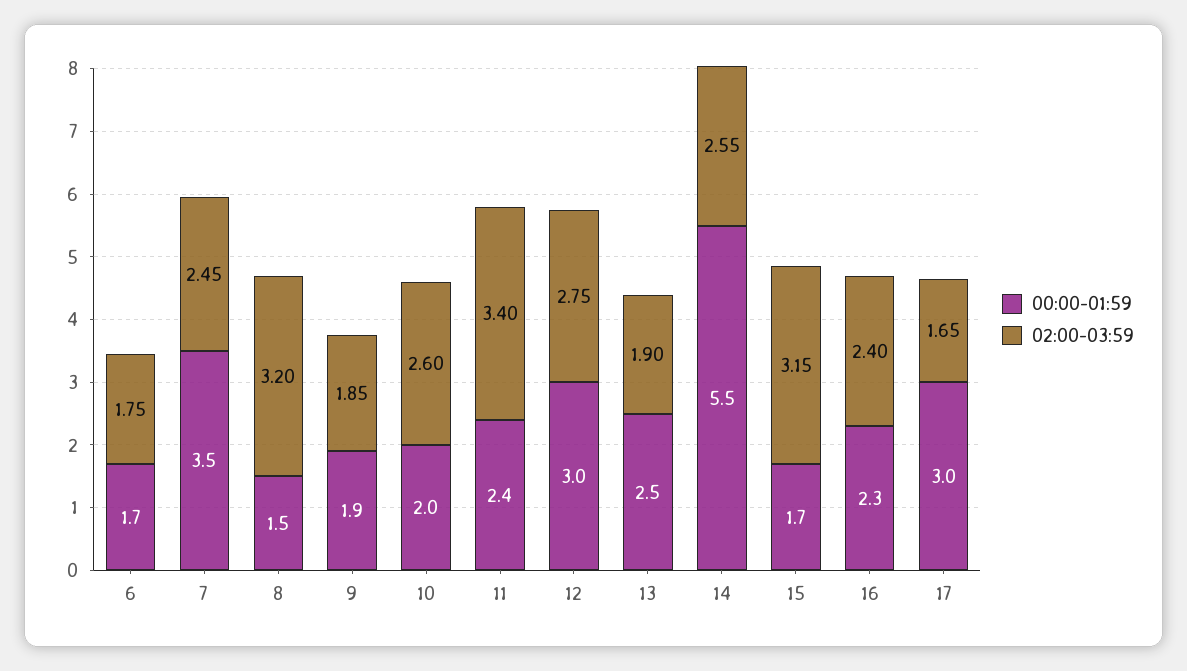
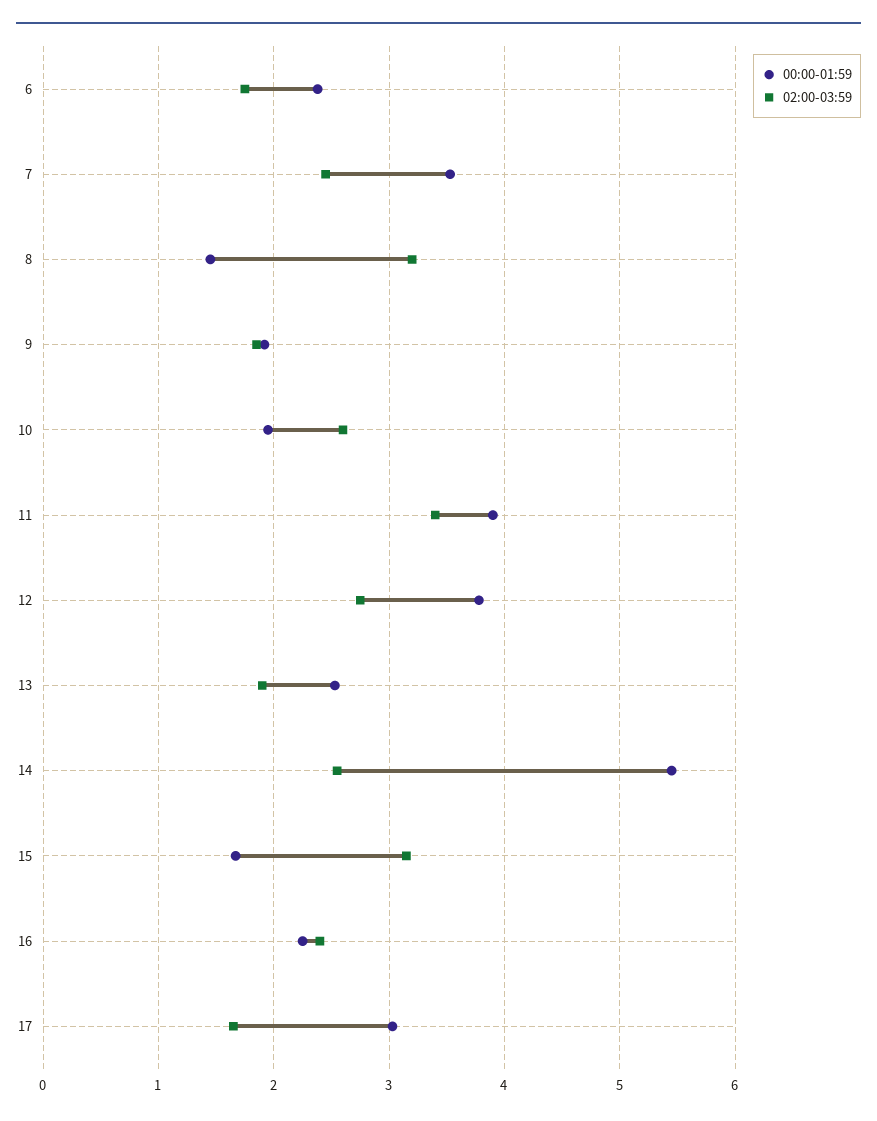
00:00-01:59, 6: 1.7 -> 2.4
00:00-01:59, 11: 2.4 -> 3.9
00:00-01:59, 12: 3 -> 3.8

